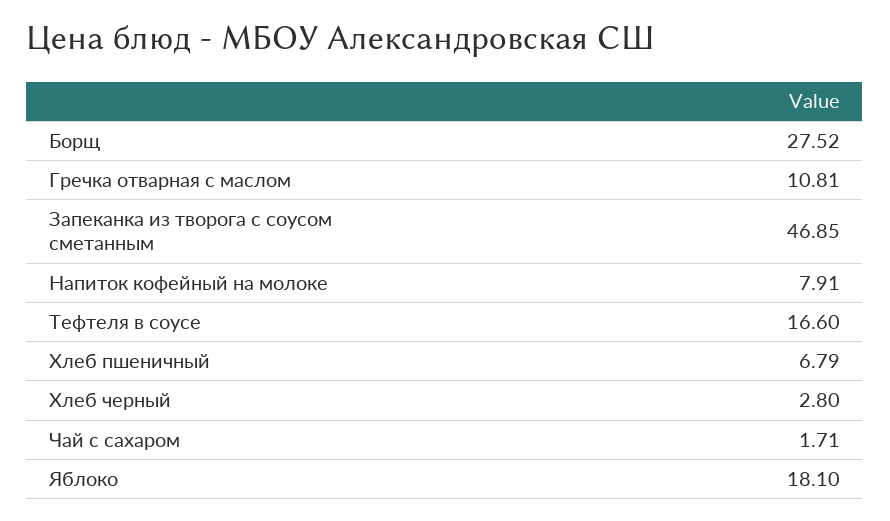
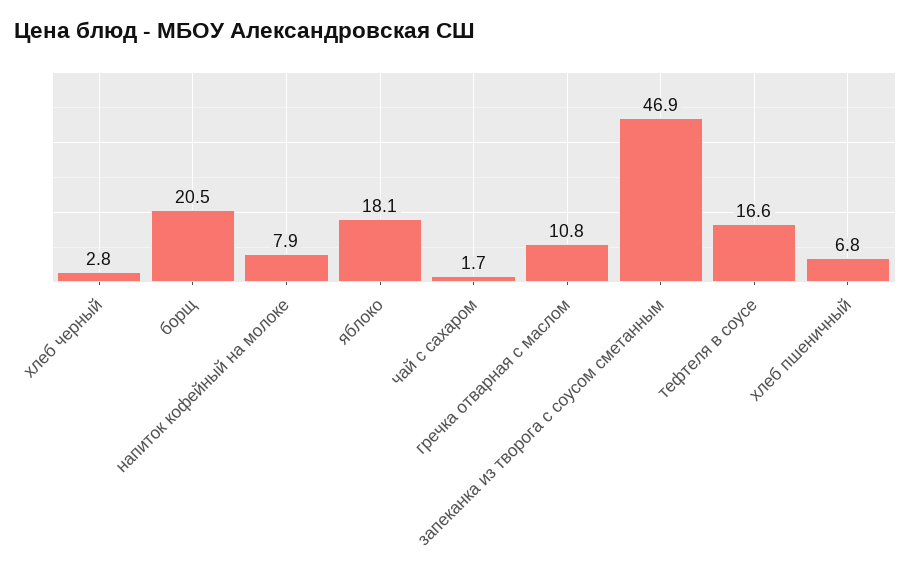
Борщ: 27.52 -> 20.5

